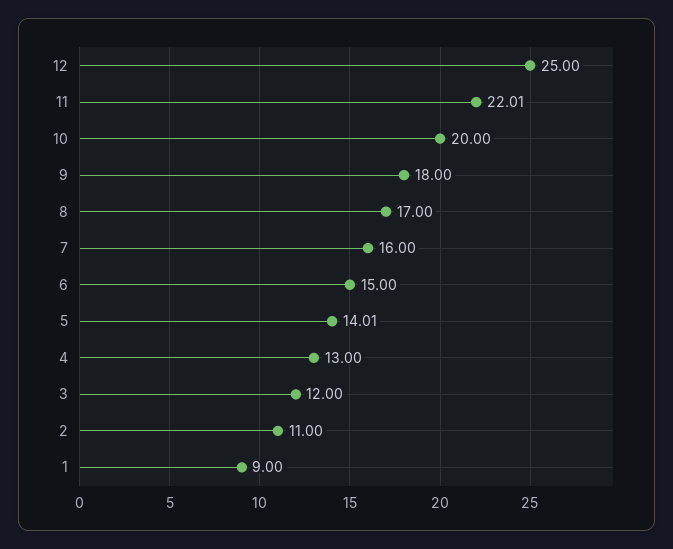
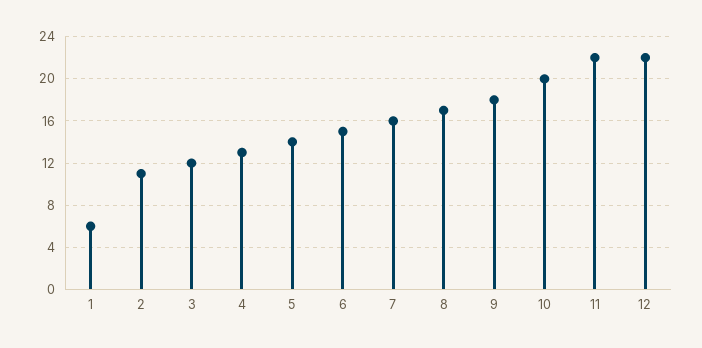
12: 25 -> 22
1: 9 -> 6

